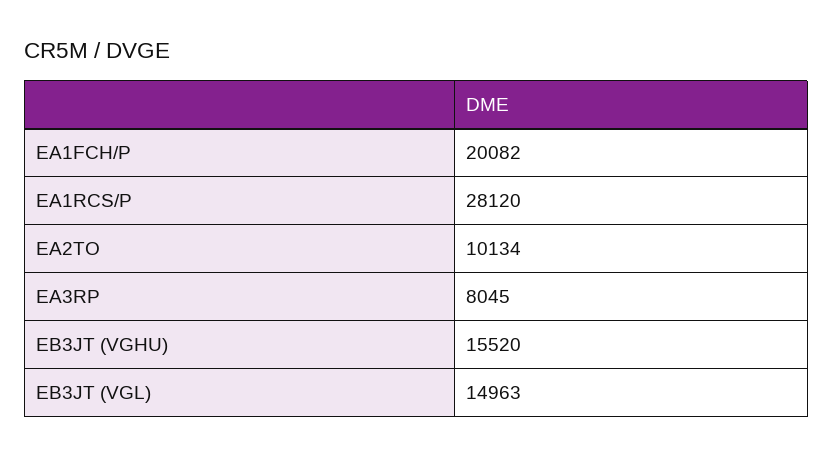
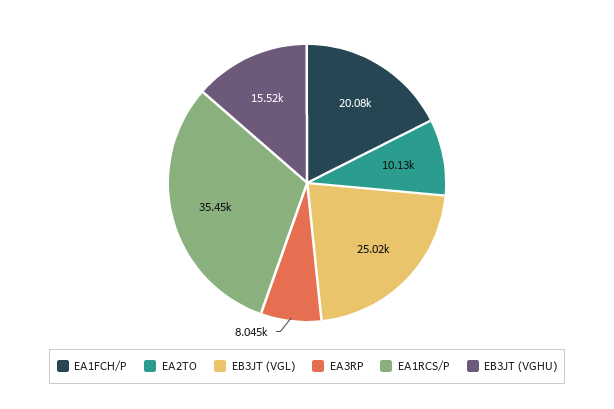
EA1RCS/P: 28120 -> 35450
EB3JT (VGL): 14963 -> 25020

